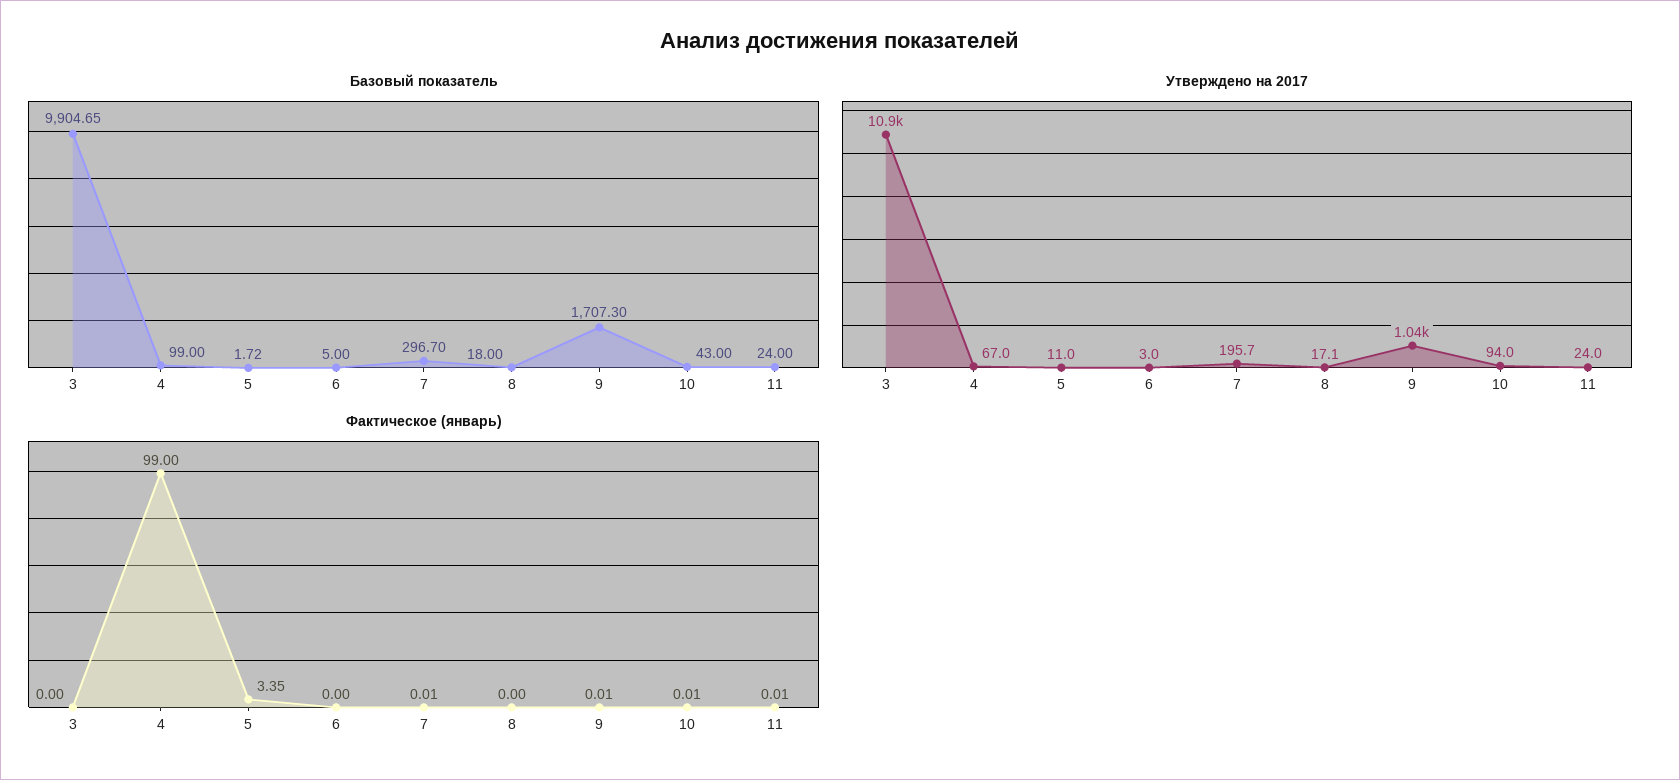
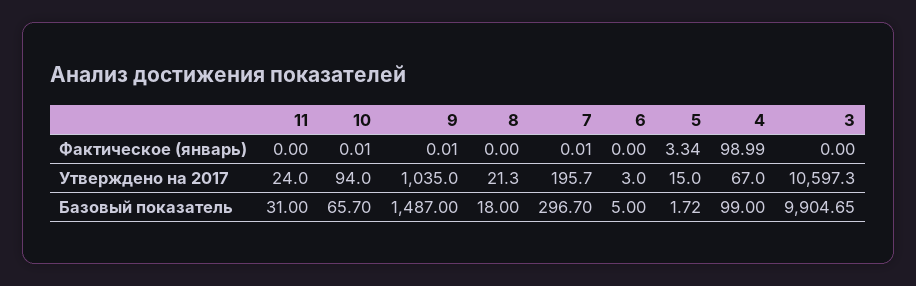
Базовый показатель, 9: 1707.3 -> 1487
Базовый показатель, 10: 43 -> 65.7
Базовый показатель, 11: 24 -> 31
Утверждено на 2017, 3: 10900 -> 10597.3
Утверждено на 2017, 5: 11 -> 15
Утверждено на 2017, 8: 17.1 -> 21.3
Фактическое (январь), 4: 99 -> 98.99
Фактическое (январь), 5: 3.35 -> 3.34
Фактическое (январь), 11: 0.01 -> 0

